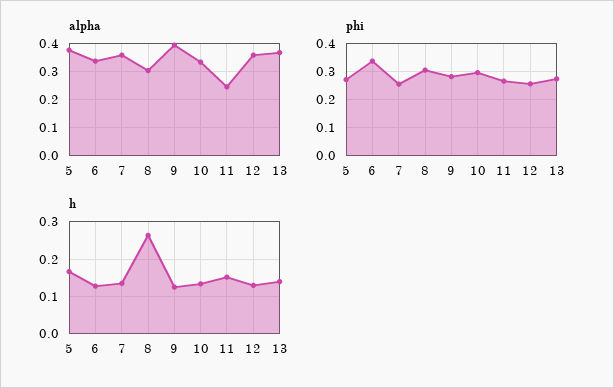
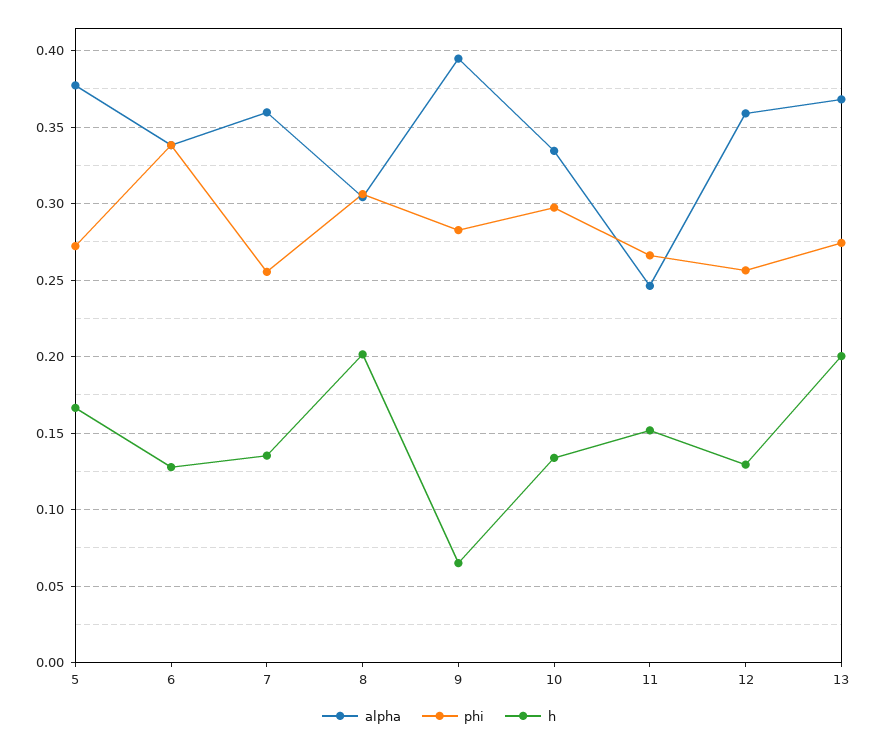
h, 8: 0.26 -> 0.2
h, 9: 0.12 -> 0.065
h, 13: 0.14 -> 0.2

